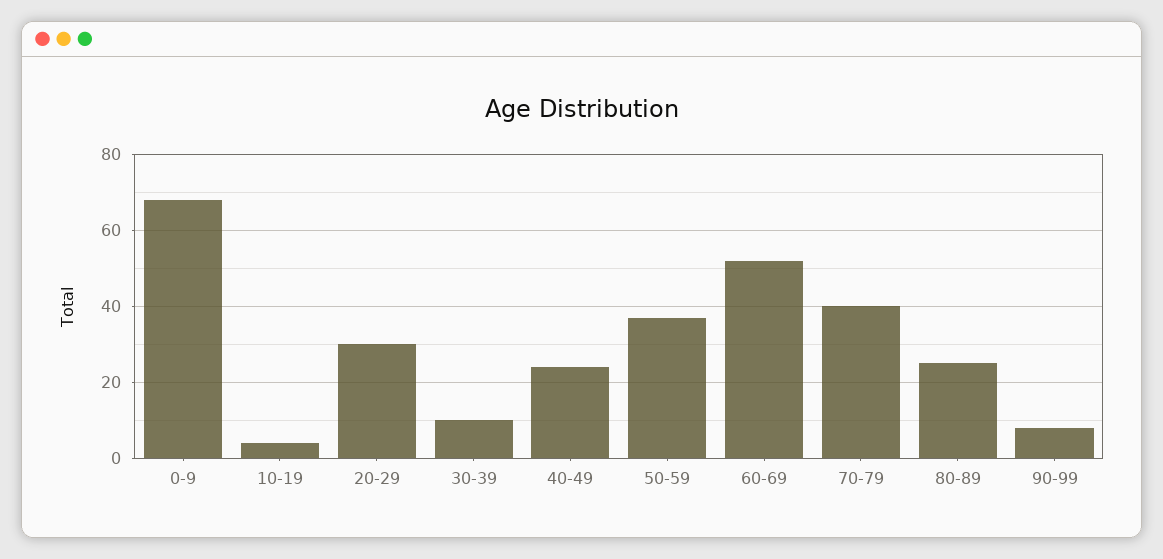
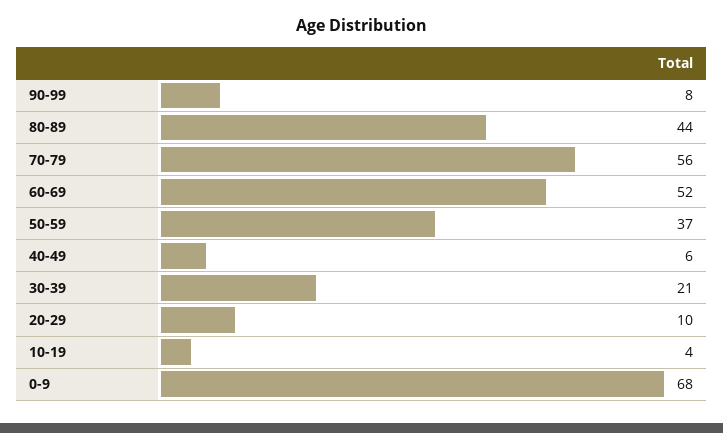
20-29: 30 -> 10
30-39: 10 -> 21
40-49: 25 -> 6
70-79: 40 -> 56
80-89: 25 -> 44

